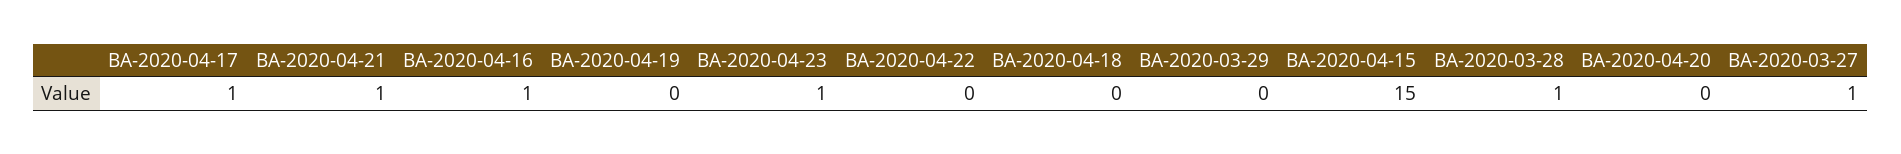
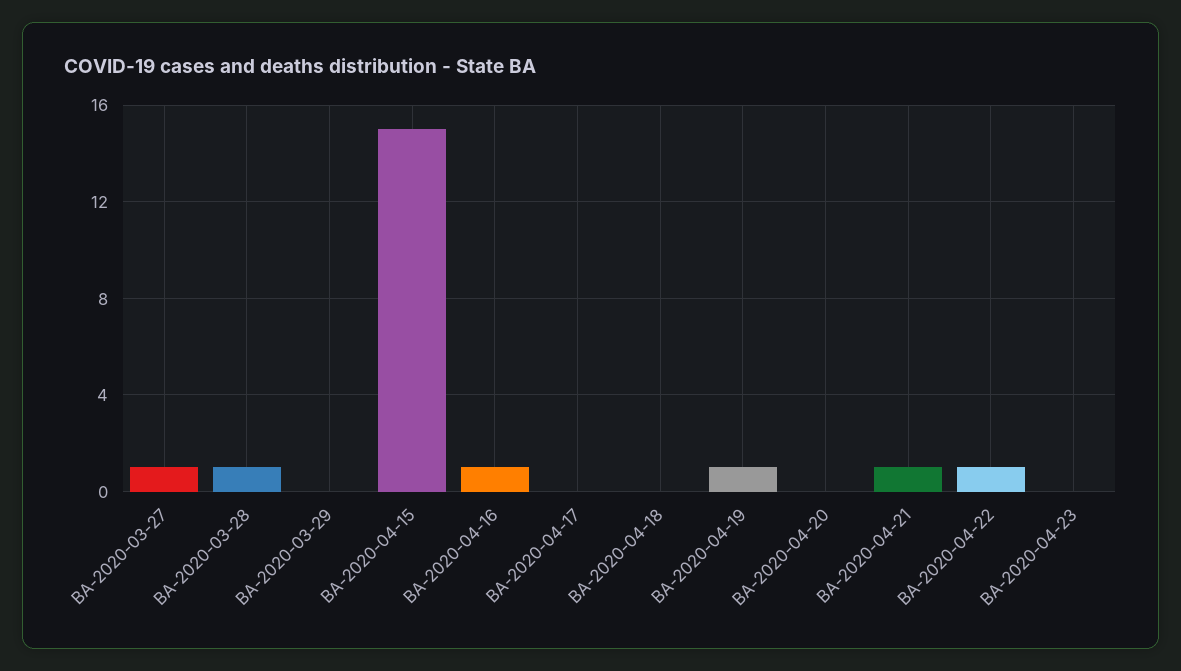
BA-2020-04-17: 1 -> 0
BA-2020-04-19: 0 -> 1
BA-2020-04-23: 1 -> 0
BA-2020-04-22: 0 -> 1

